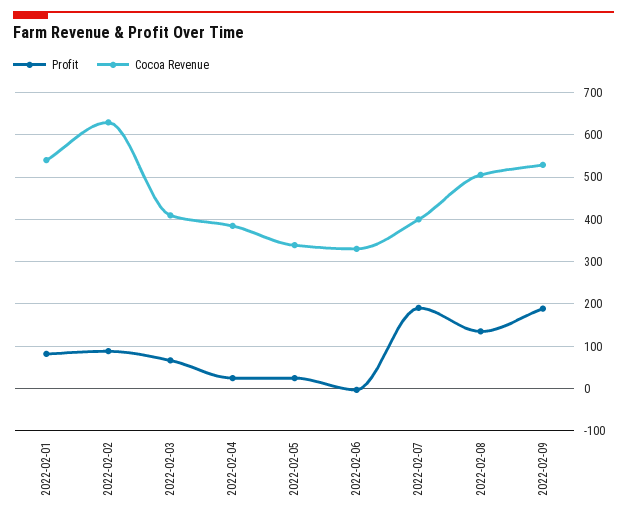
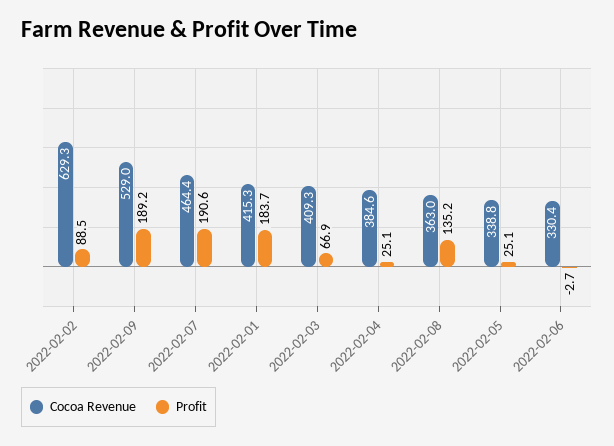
Profit, 2022-02-01: 80 -> 183.7
Cocoa Revenue, 2022-02-01: 540 -> 415.3
Cocoa Revenue, 2022-02-07: 400 -> 464.4
Cocoa Revenue, 2022-02-08: 500 -> 363

